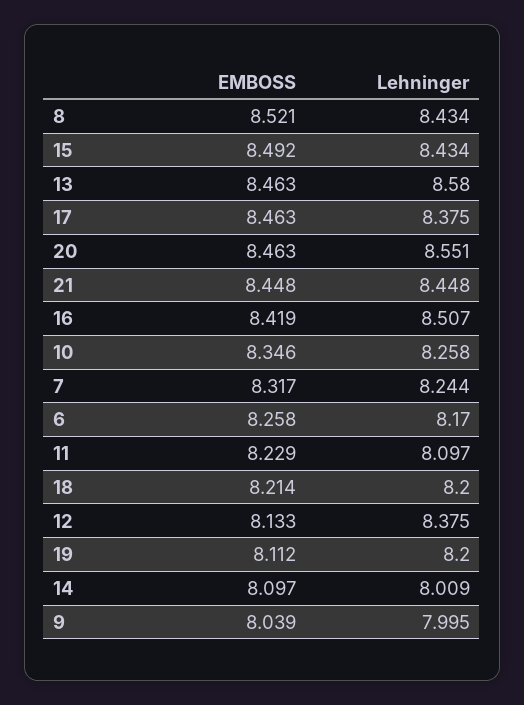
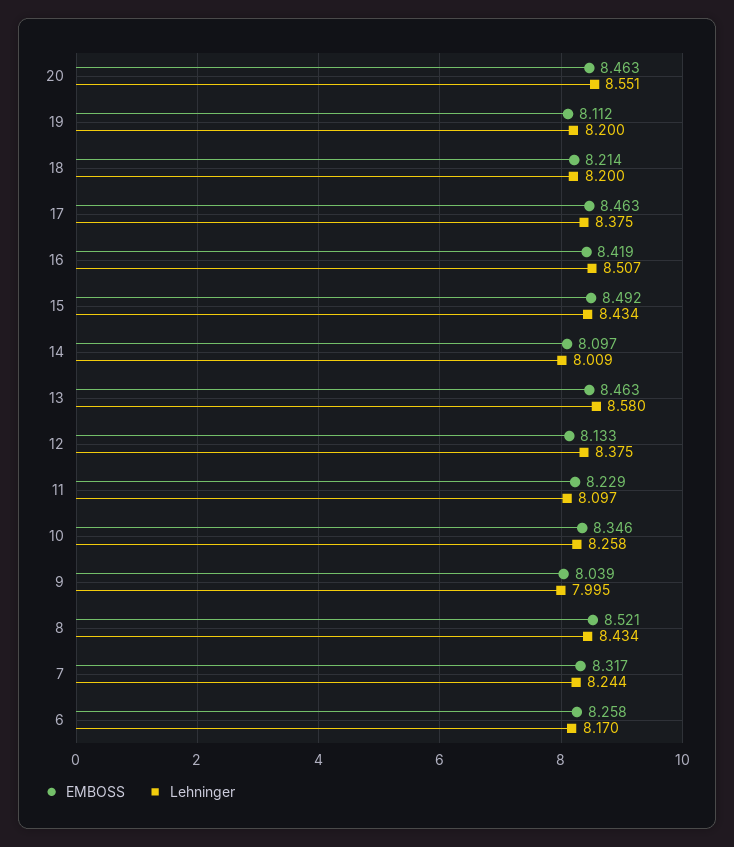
EMBOSS, 21: 8.448 -> none
Lehninger, 21: 8.448 -> none

